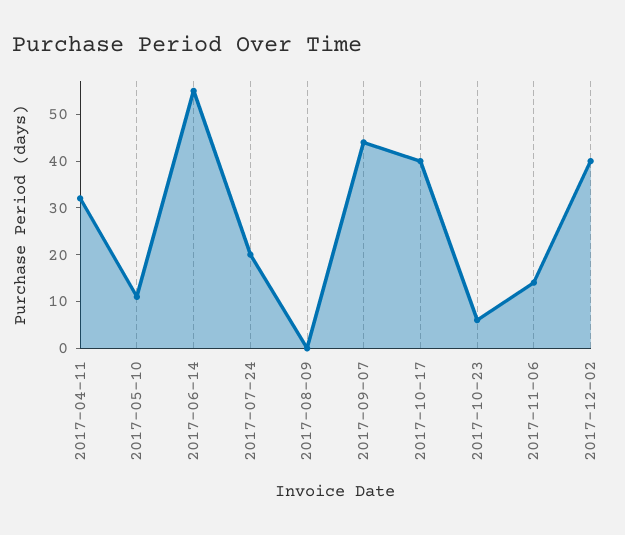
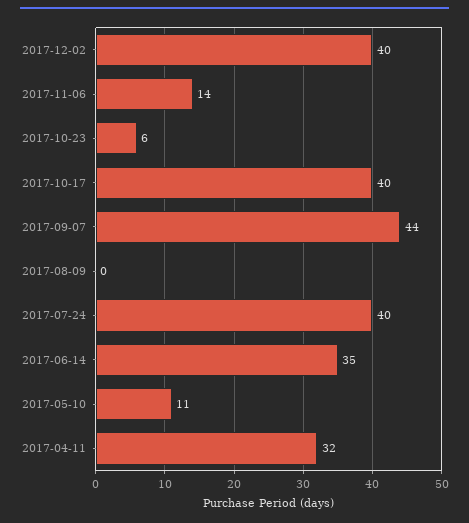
2017-06-14: 55 -> 35
2017-07-24: 20 -> 40

